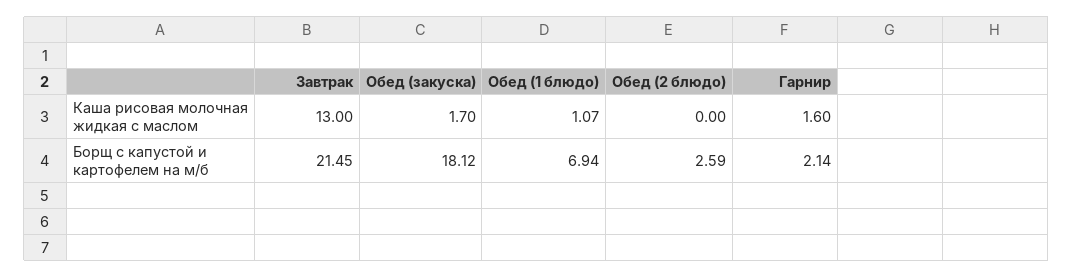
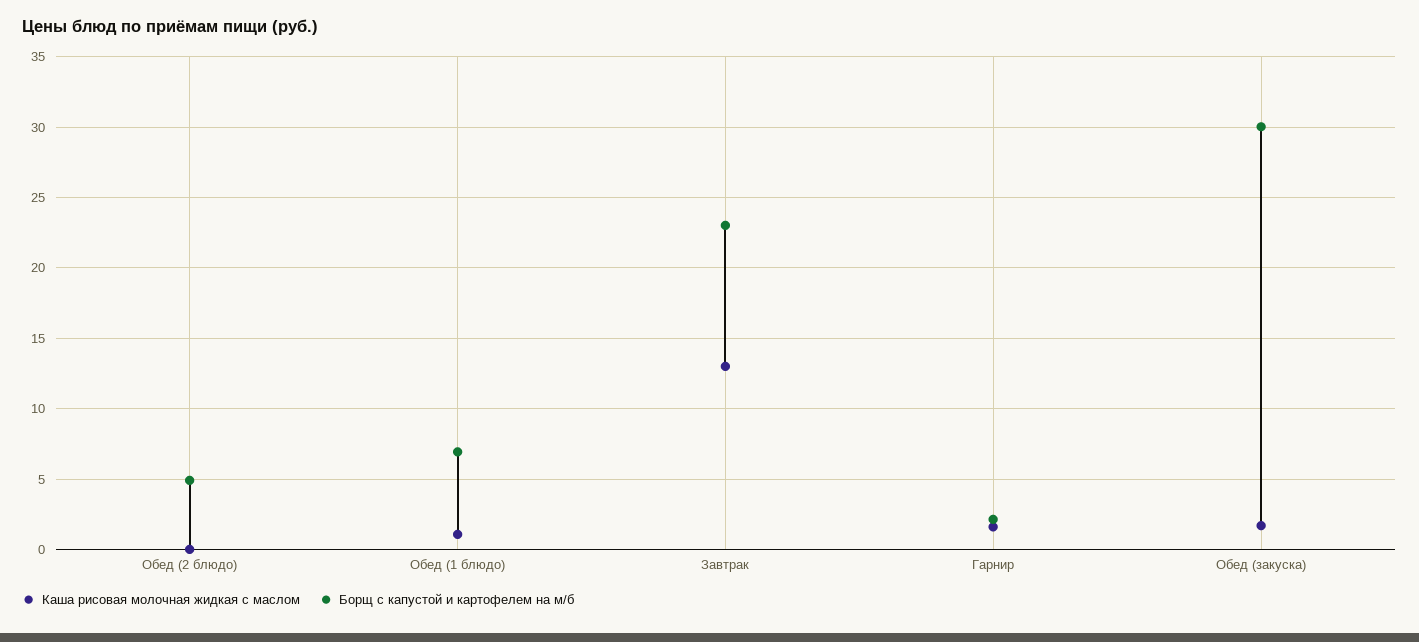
Борщ с капустой и картофелем на м/б, Завтрак: 21.45 -> 23
Борщ с капустой и картофелем на м/б, Обед (закуска): 18.12 -> 30
Борщ с капустой и картофелем на м/б, Обед (2 блюдо): 2.59 -> 5

